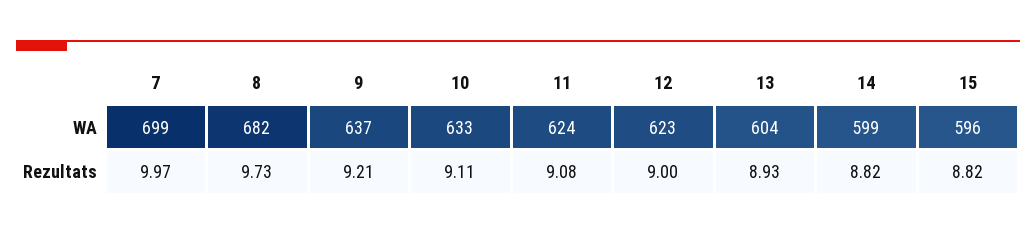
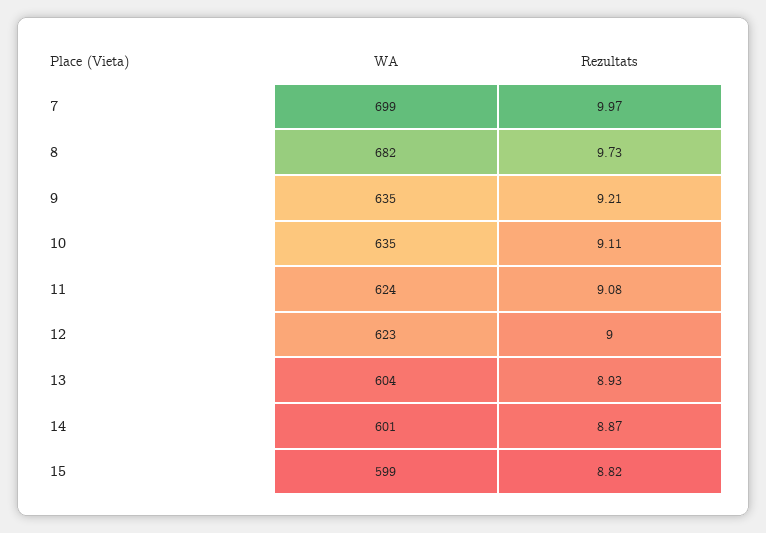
9, WA: 637 -> 635
10, WA: 633 -> 635
14, WA: 599 -> 601
15, WA: 596 -> 599
14, Rezultats: 8.82 -> 8.87

